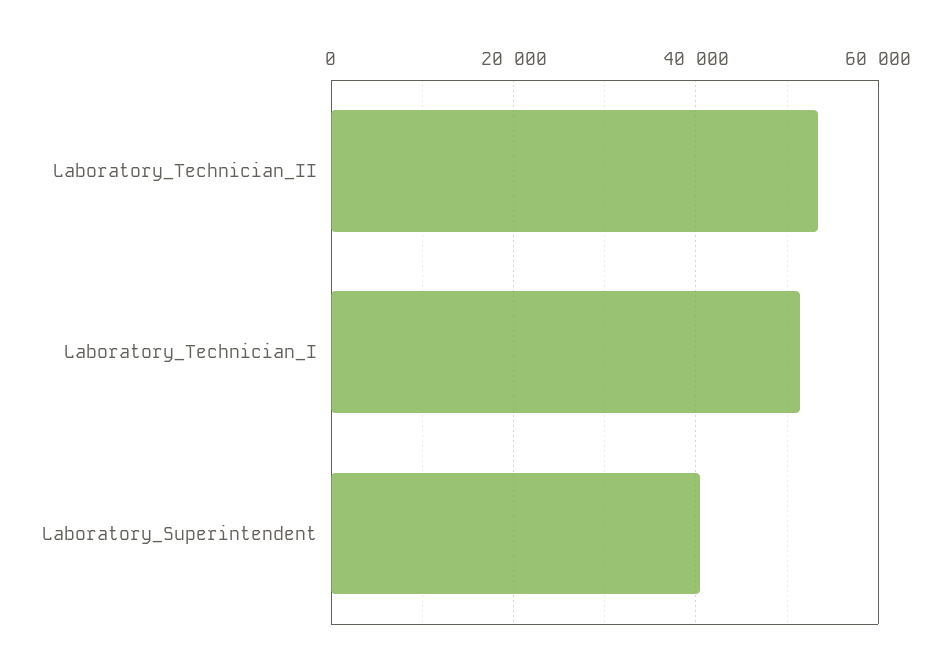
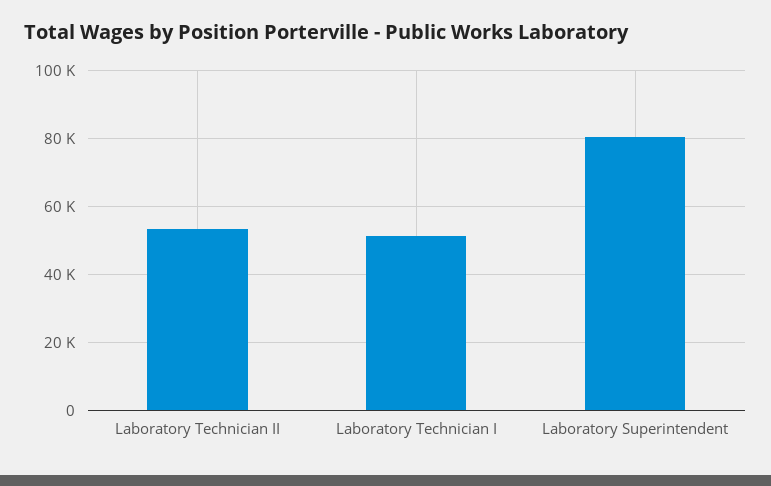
Laboratory_Superintendent: 40000 -> 80000

